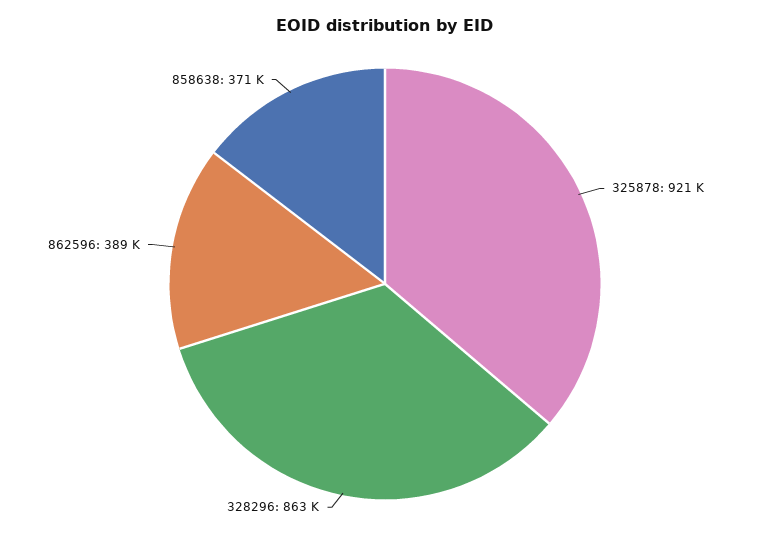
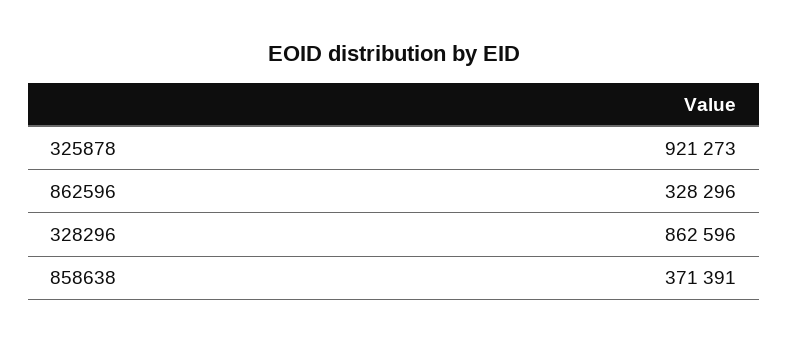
862596: 389000 -> 328296

